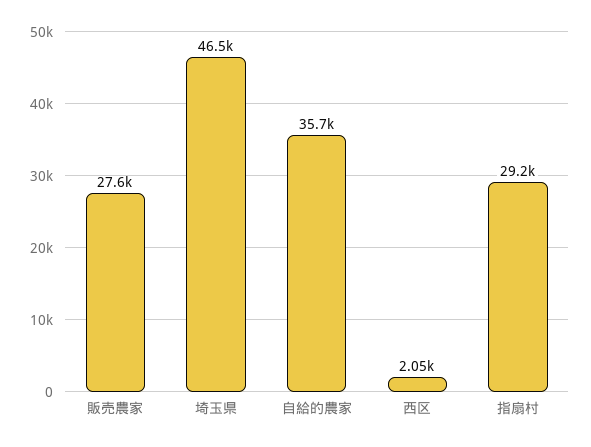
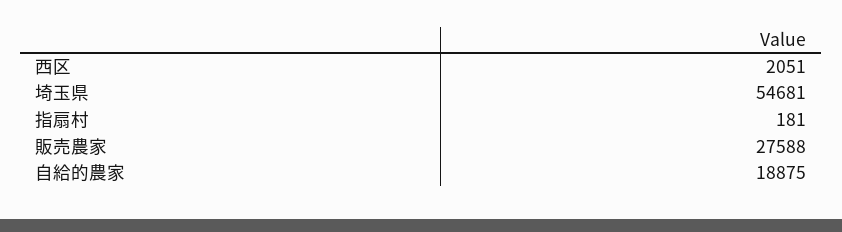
埼玉県: 46500 -> 54681
自給的農家: 35700 -> 18875
指扇村: 29200 -> 181

